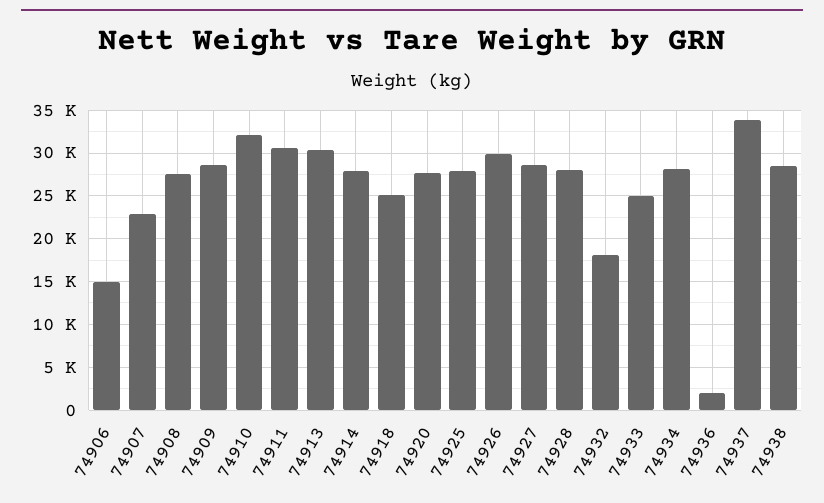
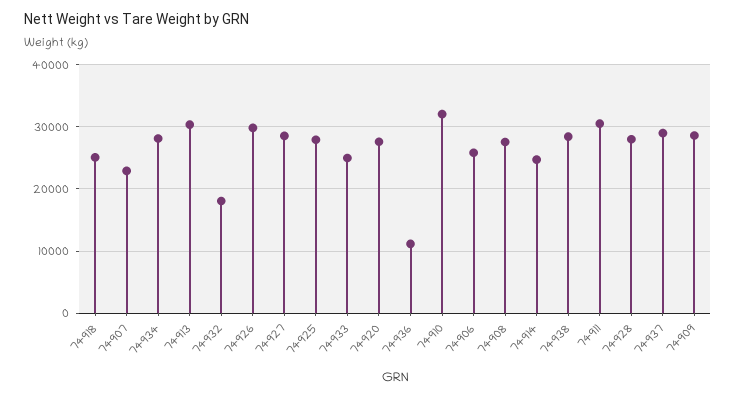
74906: 15000 -> 26000
74914: 28000 -> 25000
74936: 2000 -> 11000
74937: 34000 -> 29000

